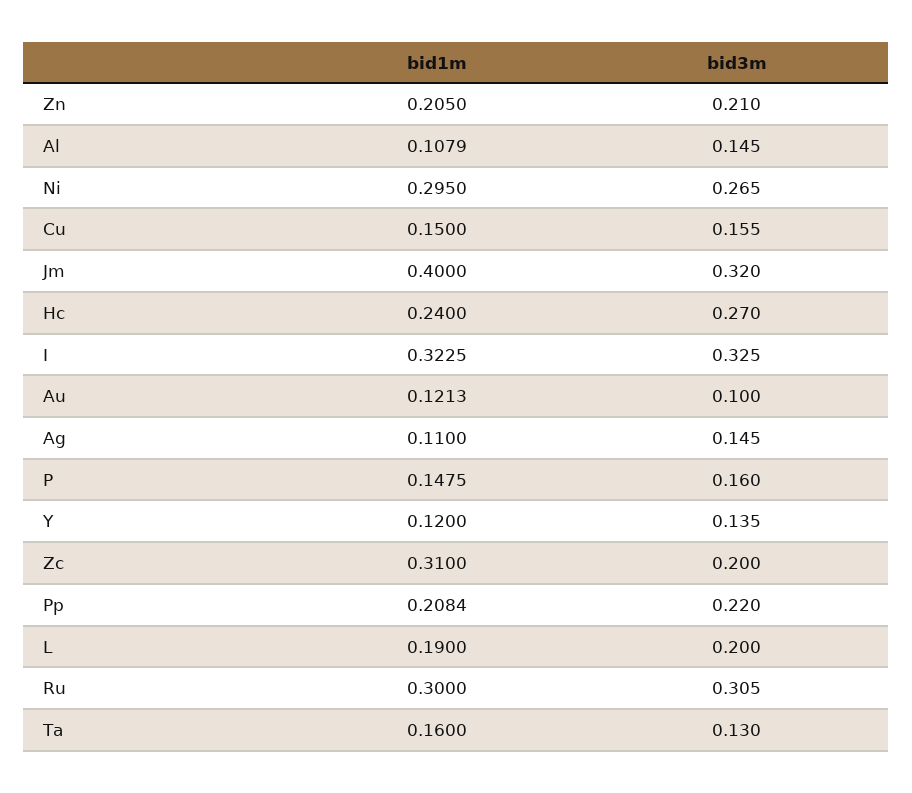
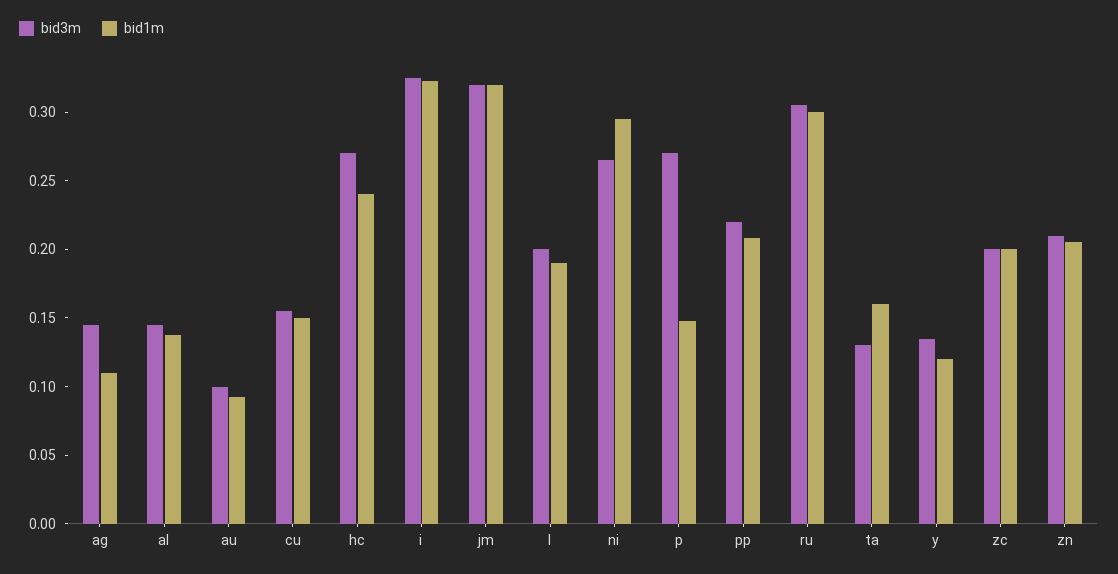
bid1m, Al: 0.1079 -> 0.14
bid1m, Jm: 0.4 -> 0.32
bid1m, Au: 0.1213 -> 0.09
bid3m, P: 0.16 -> 0.27
bid1m, Zc: 0.31 -> 0.2

